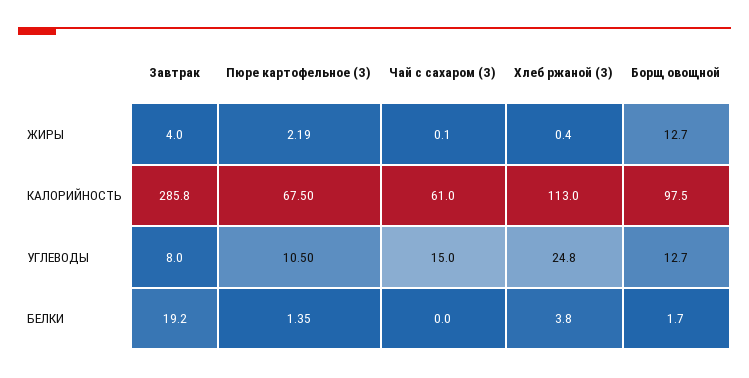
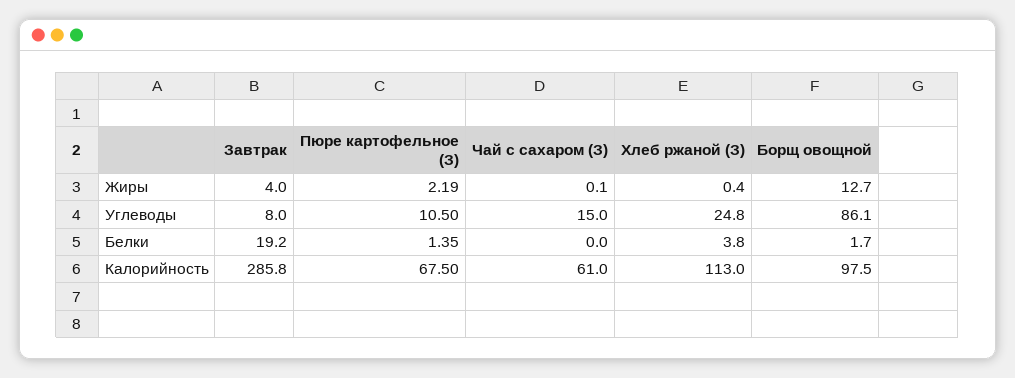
Борщ овощной, УГЛЕВОДЫ: 12.7 -> 86.1

